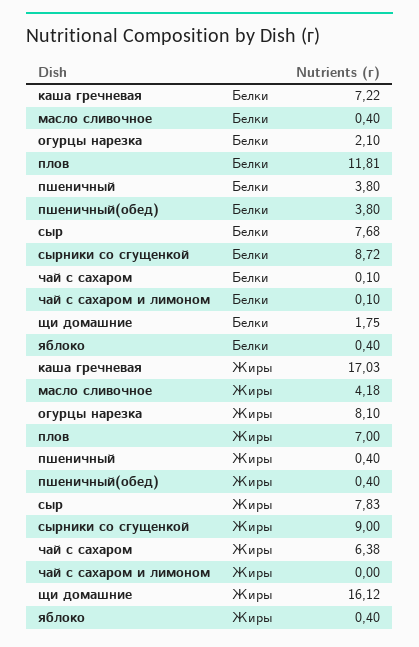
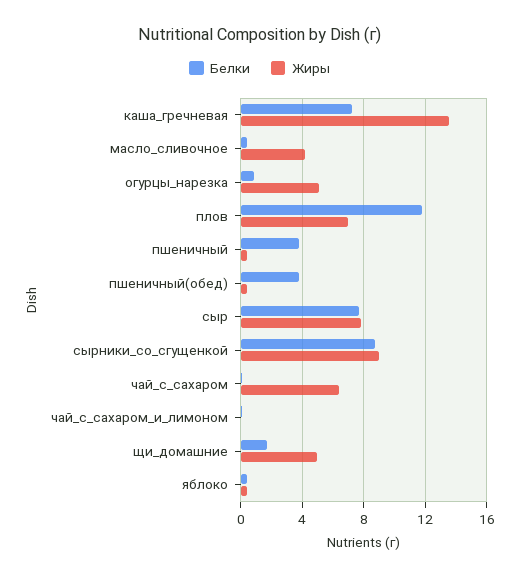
Белки, огурцы нарезка: 2.1 -> 1
Жиры, каша гречневая: 17.03 -> 13.5
Жиры, огурцы нарезка: 8.1 -> 5
Жиры, щи домашние: 16.12 -> 5

